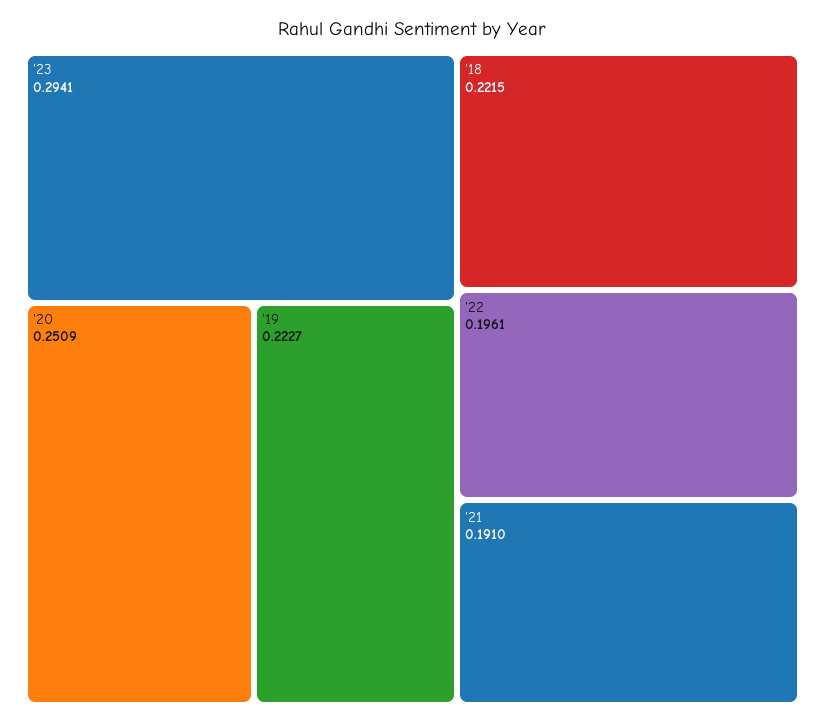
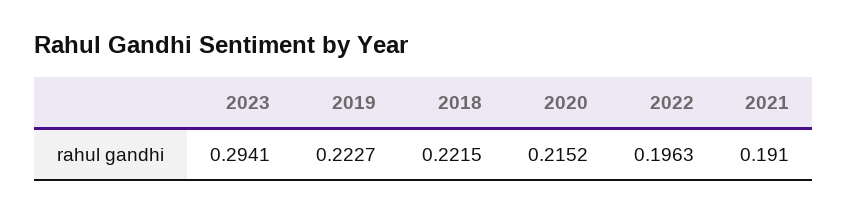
'20: 0.2509 -> 0.2152
'22: 0.1961 -> 0.1963

